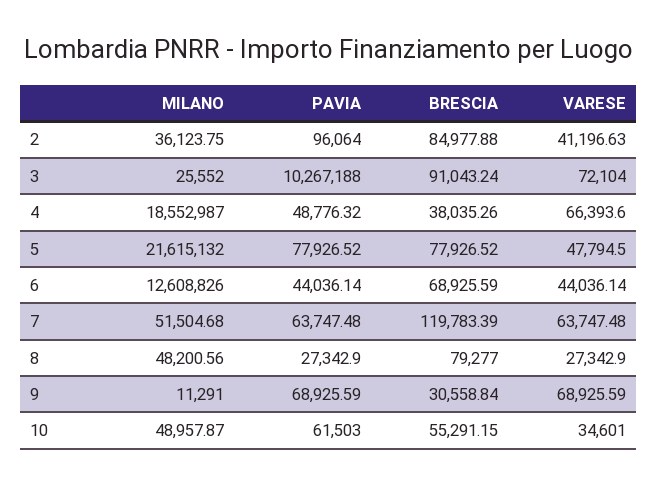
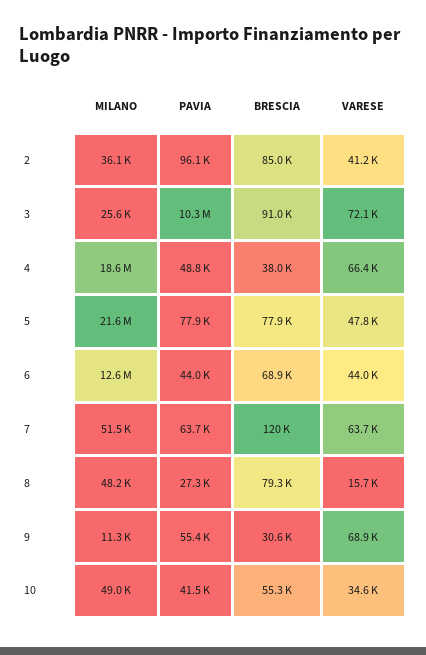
VARESE, 8: 27342.9 -> 15700
PAVIA, 9: 68925.59 -> 55400
PAVIA, 10: 61503 -> 41500

